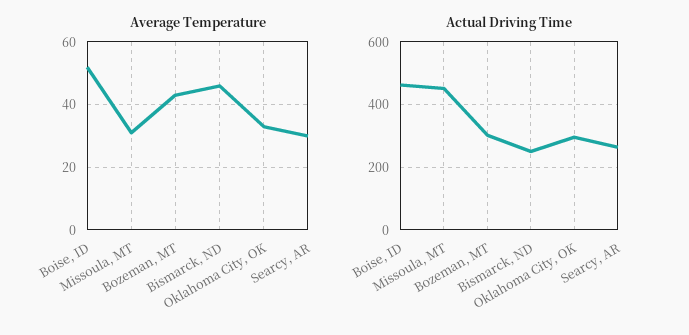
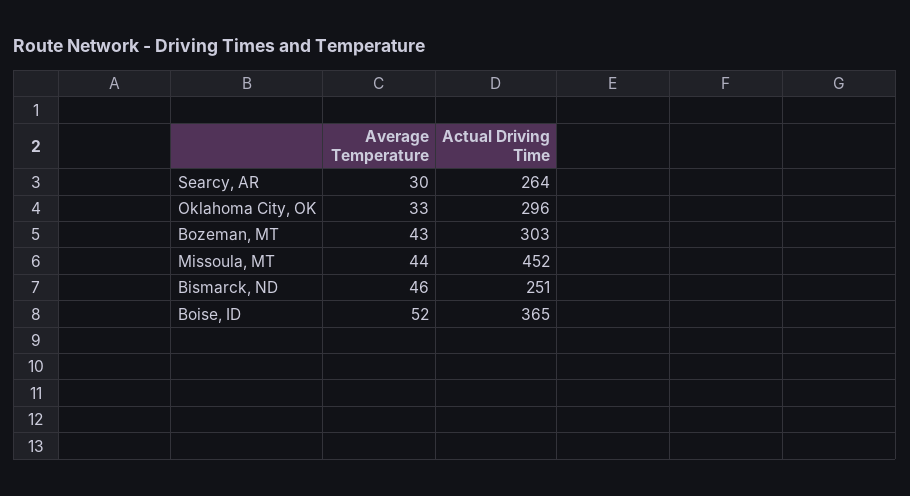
Average Temperature, Missoula, MT: 30 -> 44
Actual Driving Time, Boise, ID: 460 -> 365

